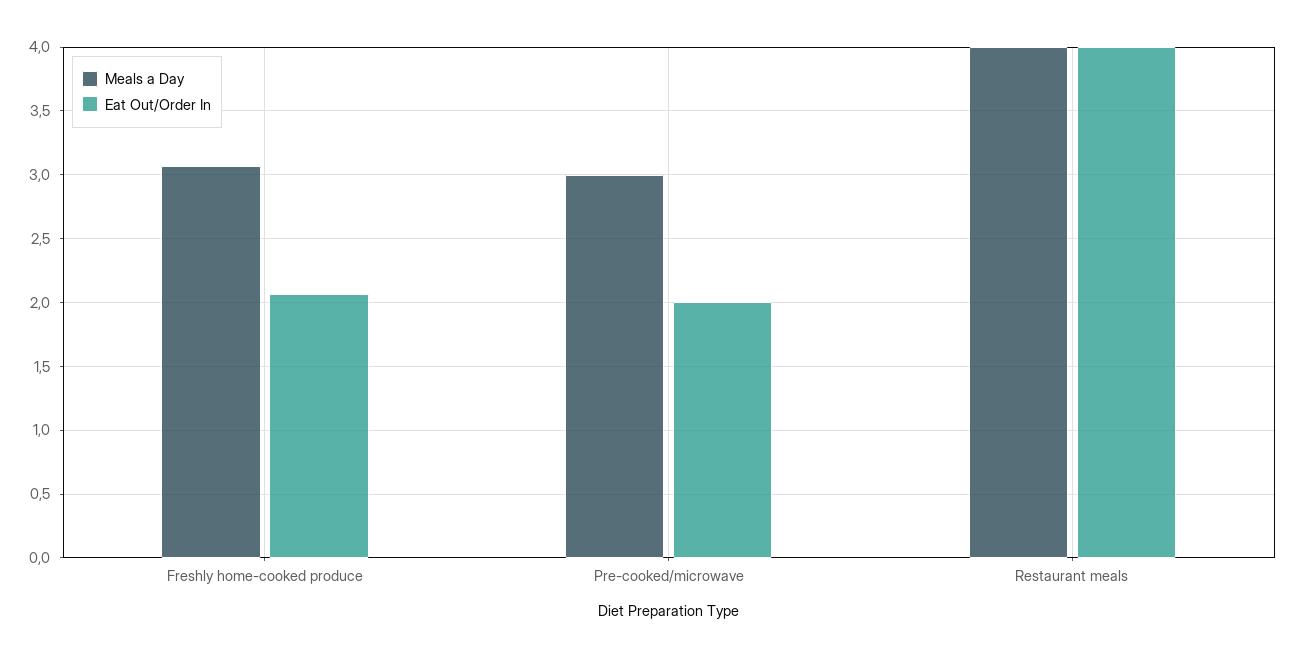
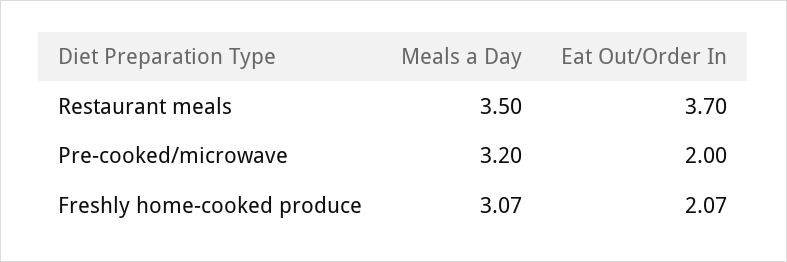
Meals a Day, Pre-cooked/microwave: 3 -> 3.2
Meals a Day, Restaurant meals: 4 -> 3.5
Eat Out/Order In, Restaurant meals: 4 -> 3.7

